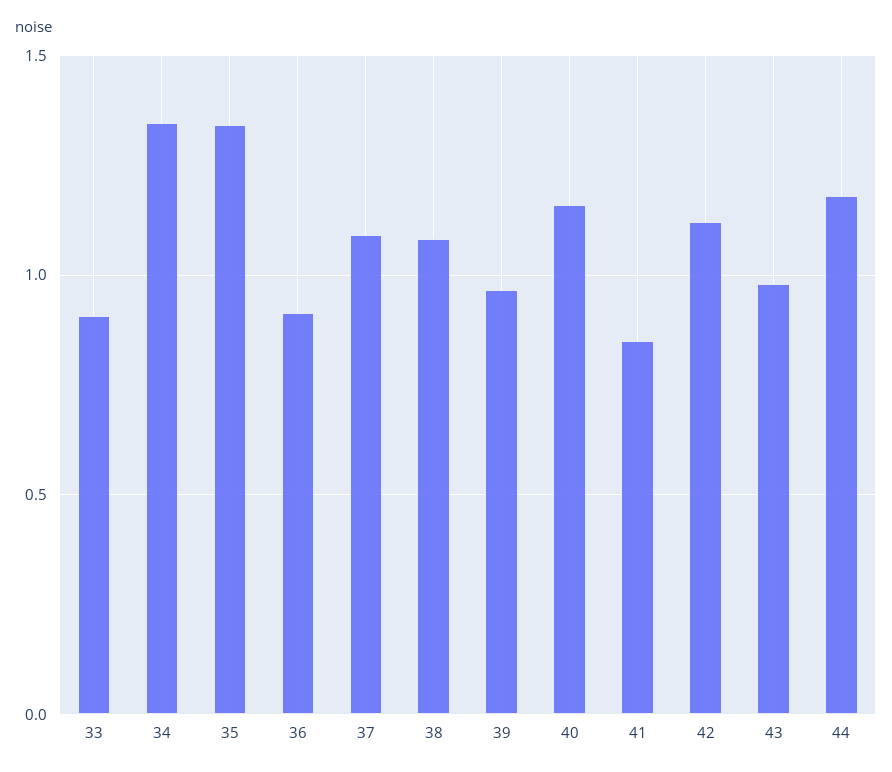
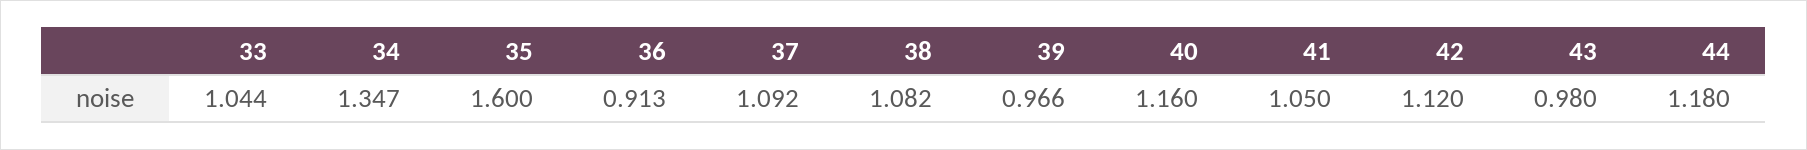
33: 0.9 -> 1.044
35: 1.35 -> 1.6
41: 0.85 -> 1.05

